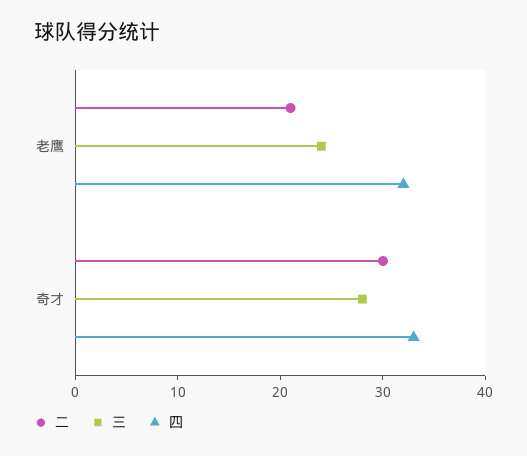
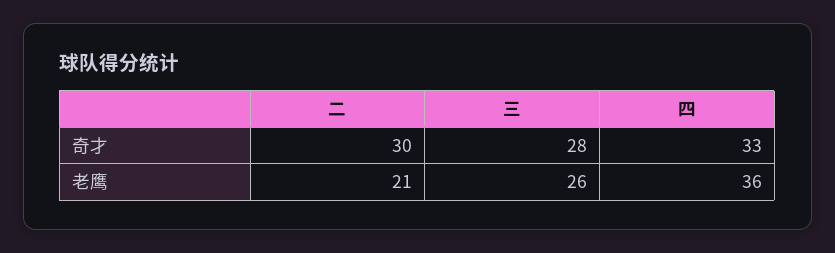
三, 老鹰: 24 -> 26
四, 老鹰: 32 -> 36

